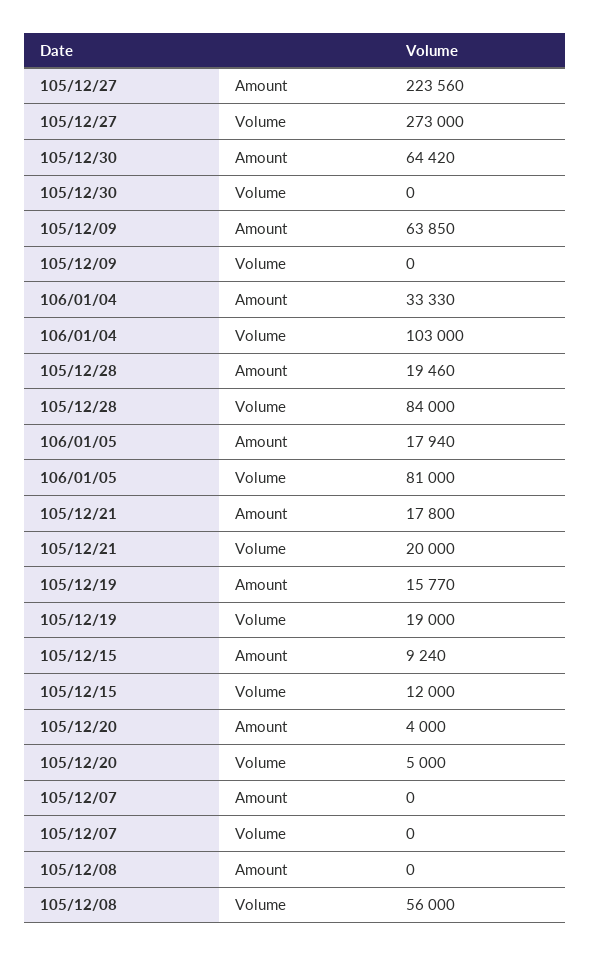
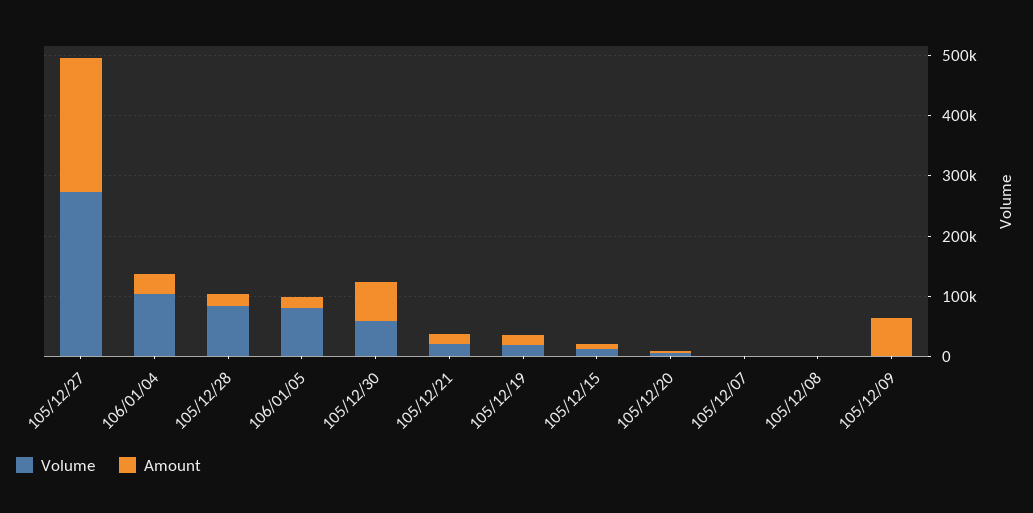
Volume, 105/12/30: 0 -> 60000
Volume, 105/12/08: 56000 -> 0

